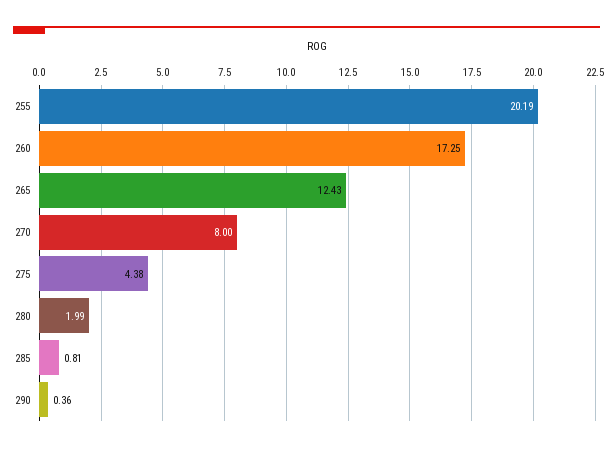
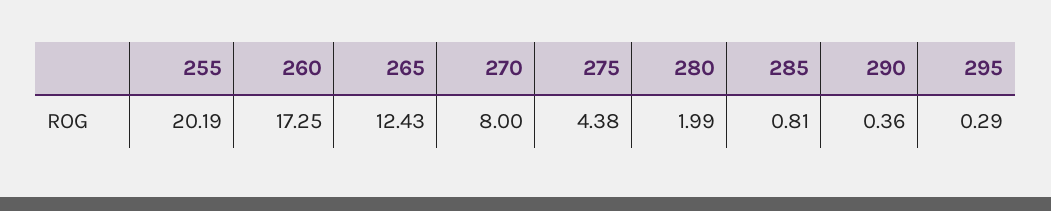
295: none -> 0.29

